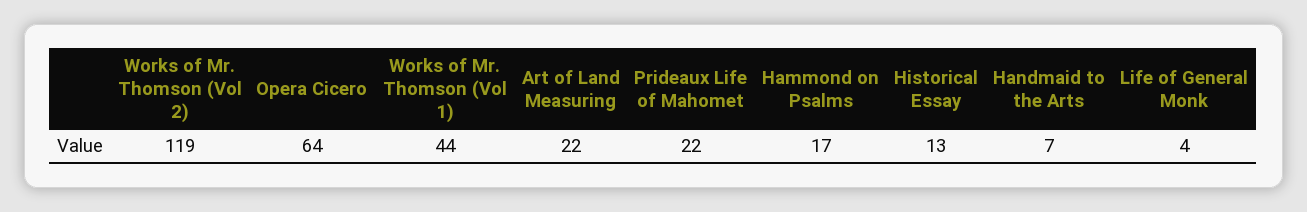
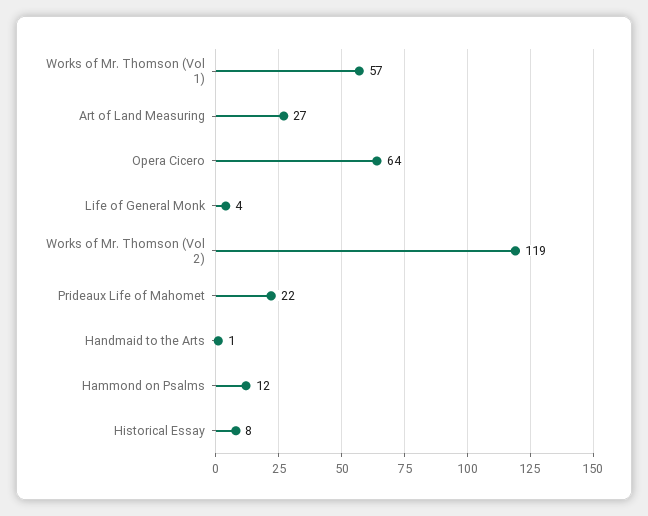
Works of Mr. Thomson (Vol 1): 44 -> 57
Art of Land Measuring: 22 -> 27
Hammond on Psalms: 17 -> 12
Historical Essay: 13 -> 8
Handmaid to the Arts: 7 -> 1

